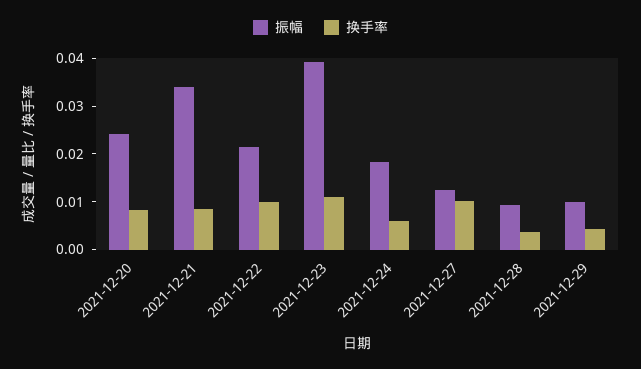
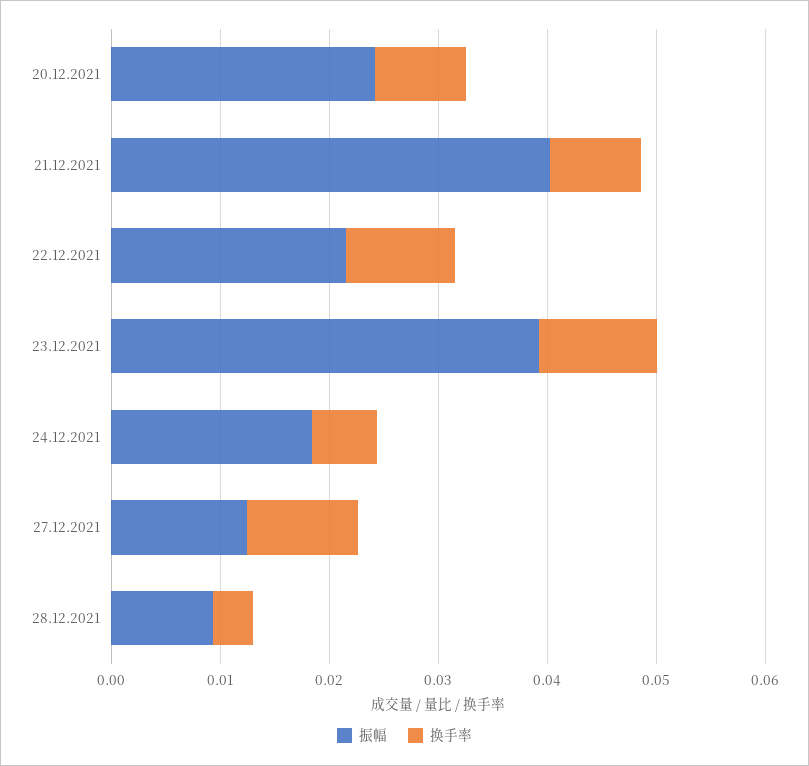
振幅, 2021-12-21: 0.034 -> 0.04
振幅, 2021-12-29: 0.01 -> none
换手率, 2021-12-29: 0.004 -> none

